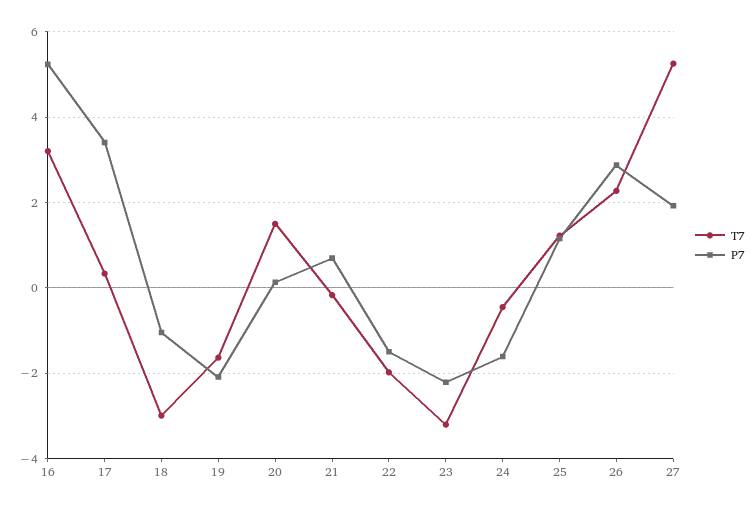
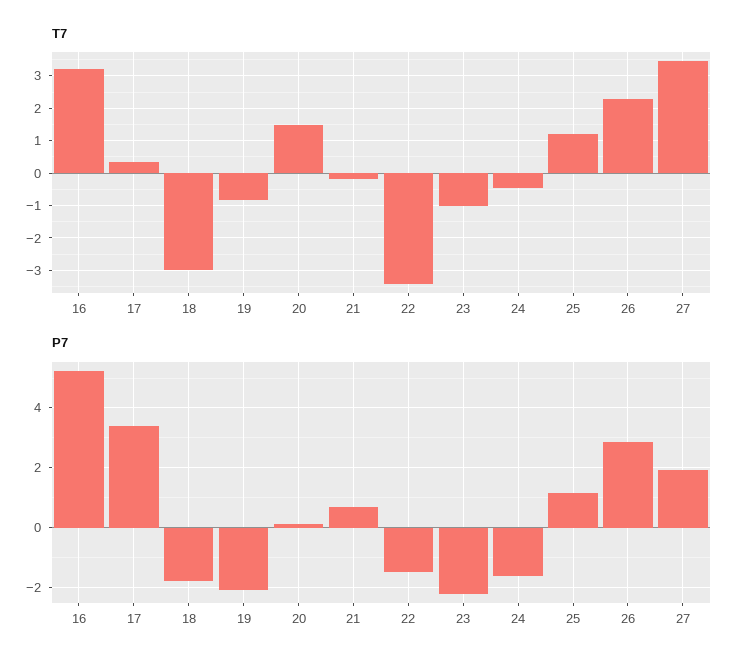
P7, 18: -1 -> -1.75
T7, 19: -1.6 -> -0.8
T7, 22: -2 -> -3.4
T7, 23: -3.2 -> -1
T7, 27: 5.2 -> 3.4

